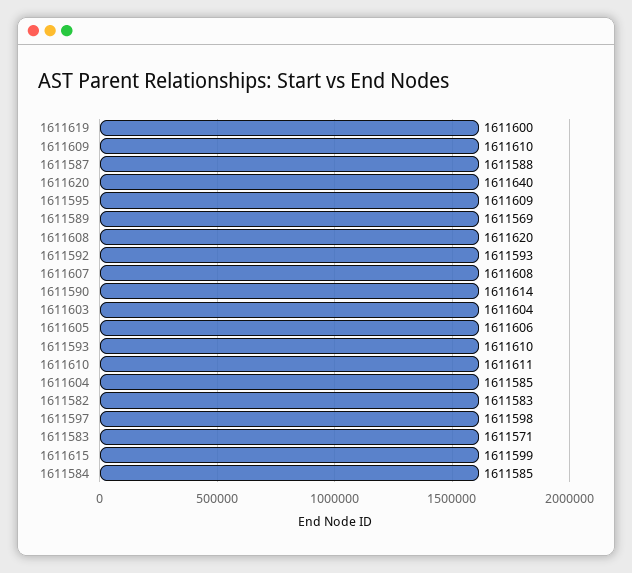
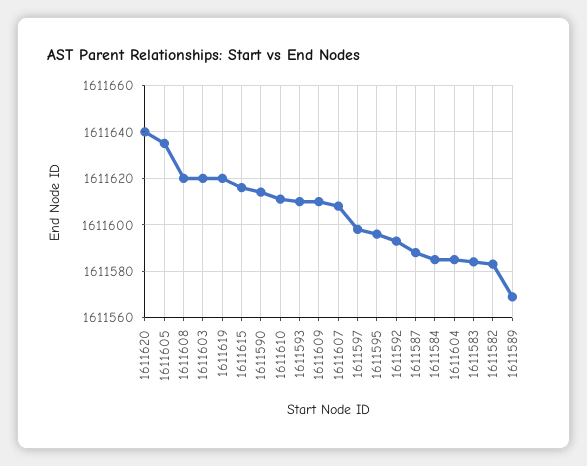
1611619: 1611600 -> 1611620
1611595: 1611609 -> 1611595
1611603: 1611604 -> 1611620
1611605: 1611606 -> 1611635
1611583: 1611571 -> 1611585
1611615: 1611599 -> 1611615

